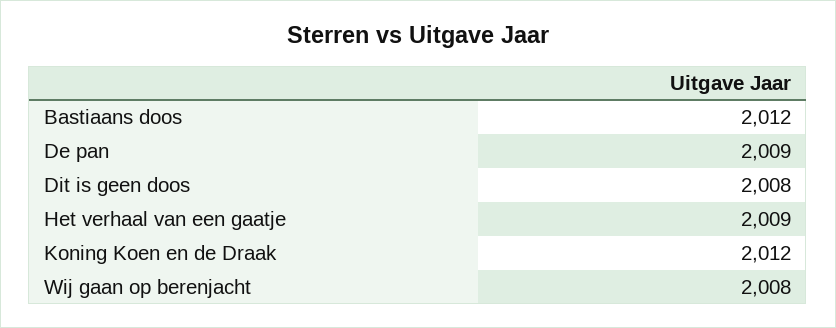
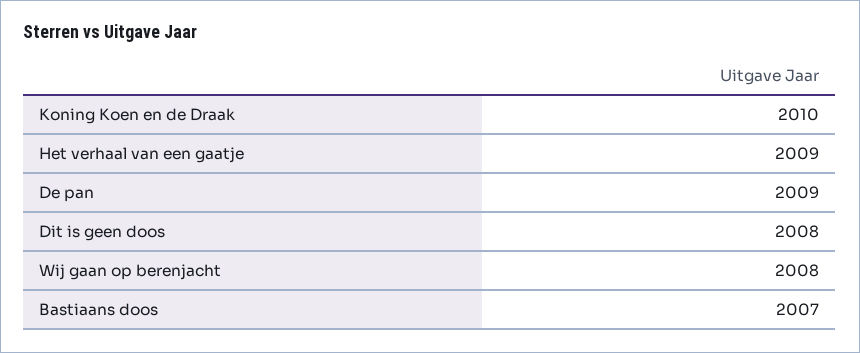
Bastiaans doos: 2012 -> 2007
Koning Koen en de Draak: 2012 -> 2010

